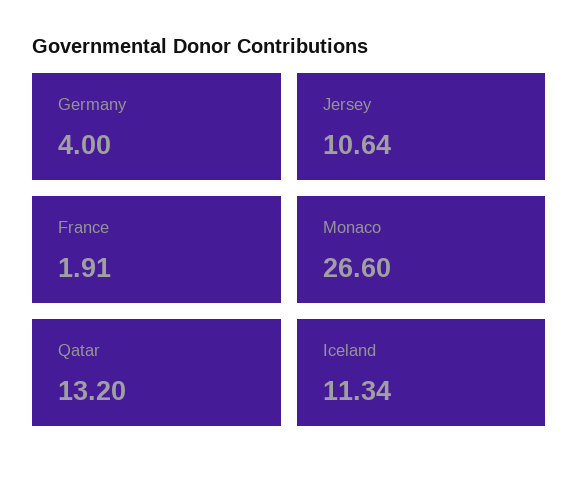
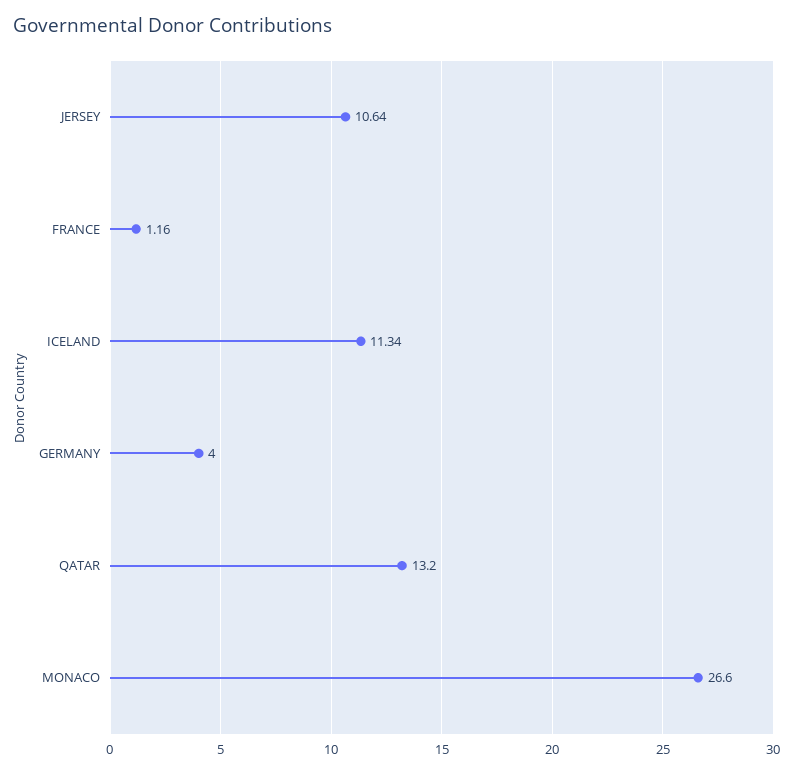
France: 1.91 -> 1.16

